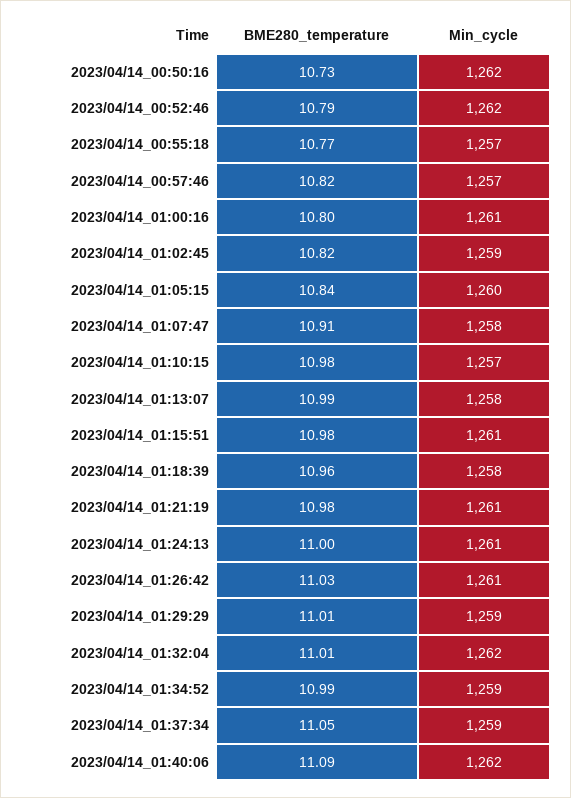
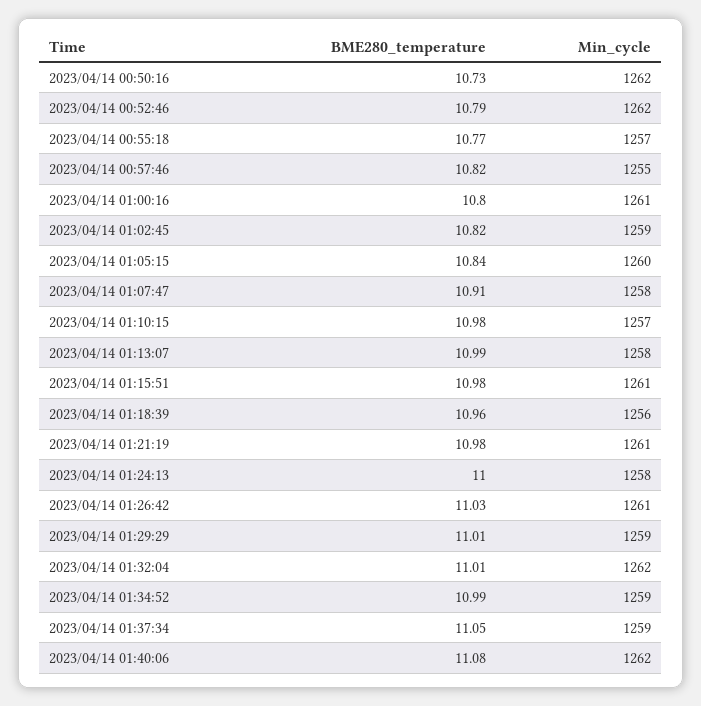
Min_cycle, 2023/04/14_00:57:46: 1257 -> 1255
Min_cycle, 2023/04/14_01:18:39: 1258 -> 1256
Min_cycle, 2023/04/14_01:24:13: 1261 -> 1258
BME280_temperature, 2023/04/14_01:40:06: 11.09 -> 11.08

